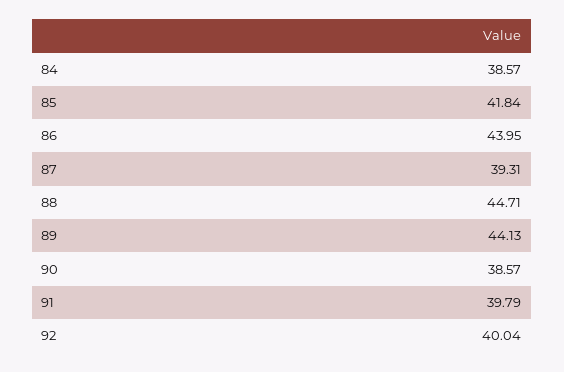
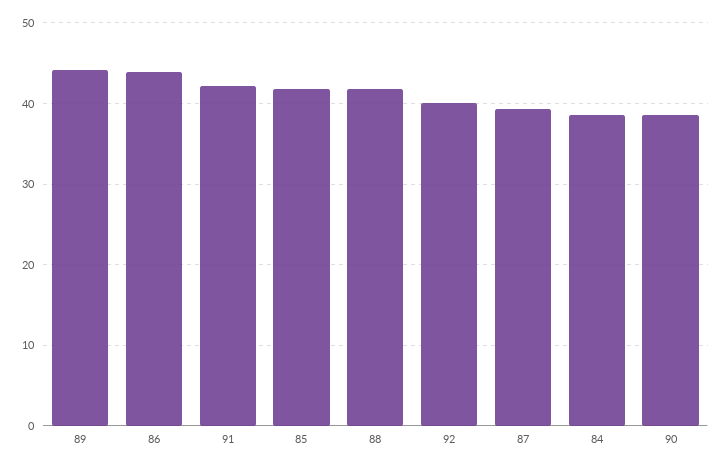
88: 44.71 -> 42
91: 39.79 -> 42

